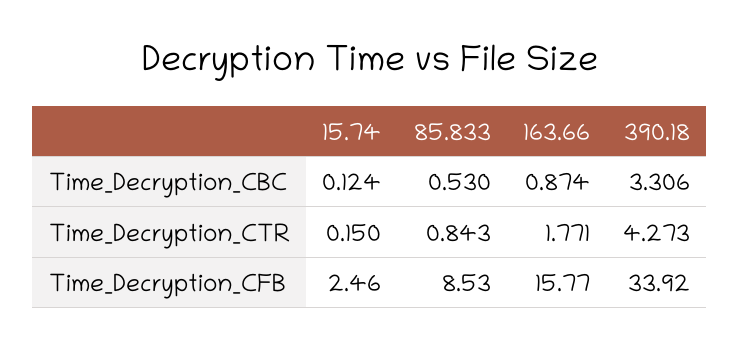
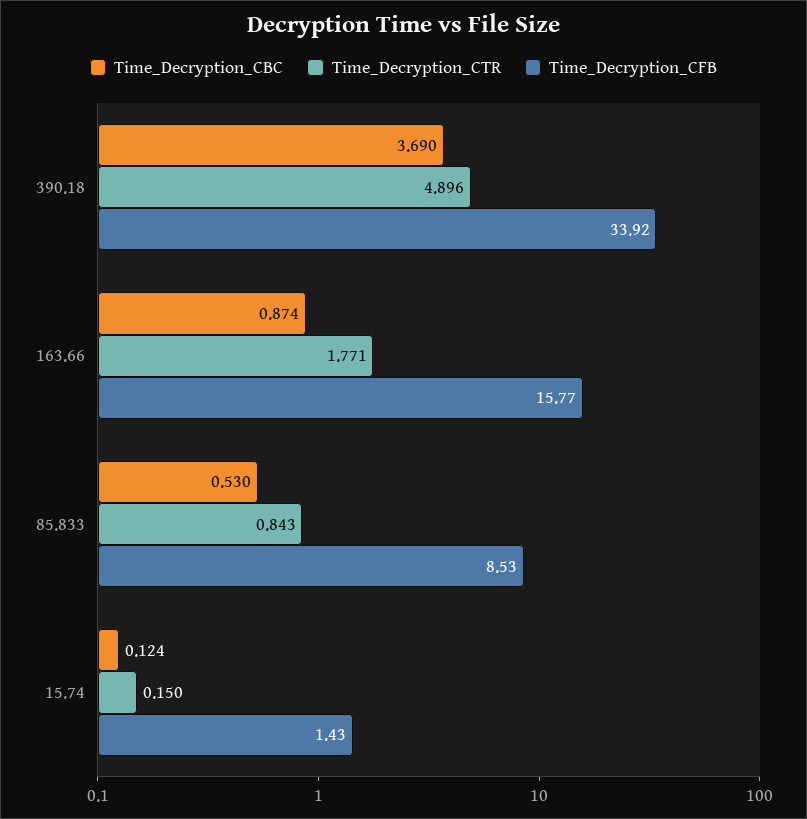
Time_Decryption_CBC, 390.18: 3.306 -> 3.69
Time_Decryption_CTR, 390.18: 4.273 -> 4.896
Time_Decryption_CFB, 15.74: 2.46 -> 1.43

